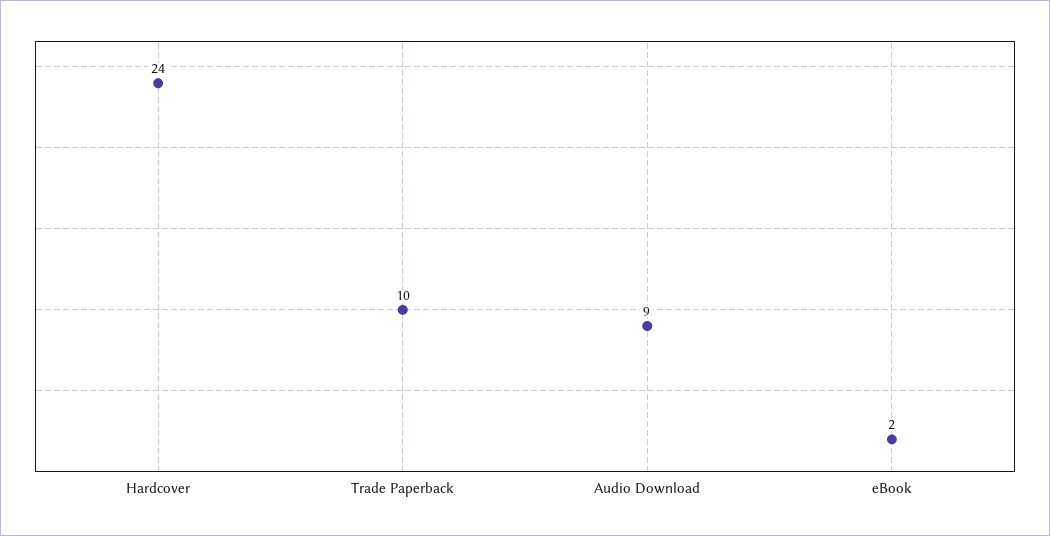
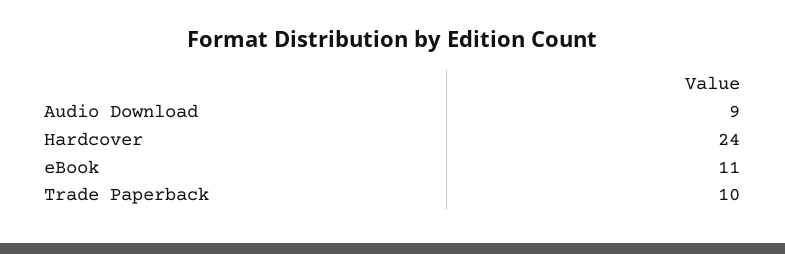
eBook: 2 -> 11

